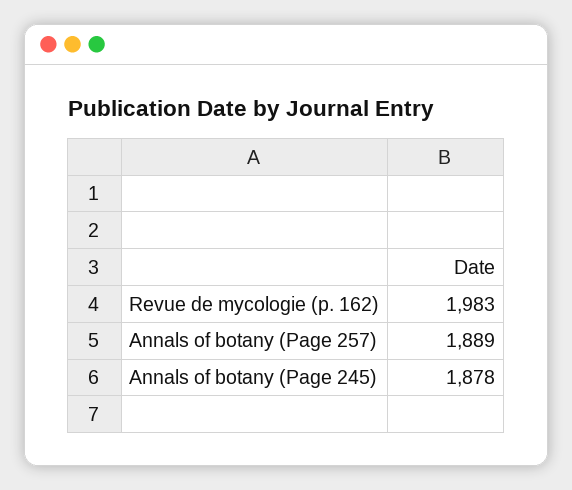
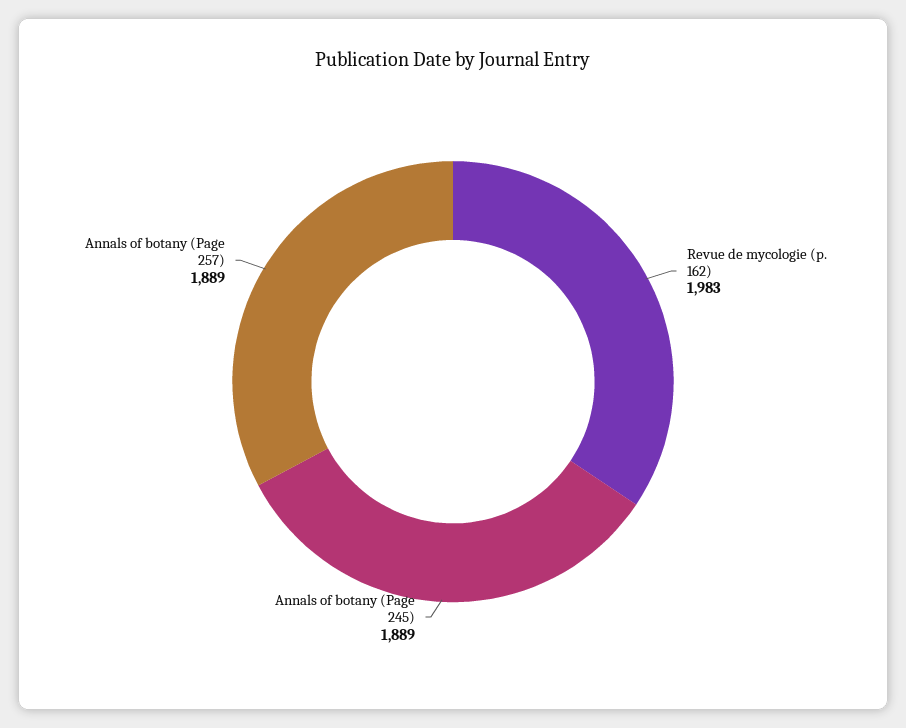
Annals of botany (Page 245): 1878 -> 1889

